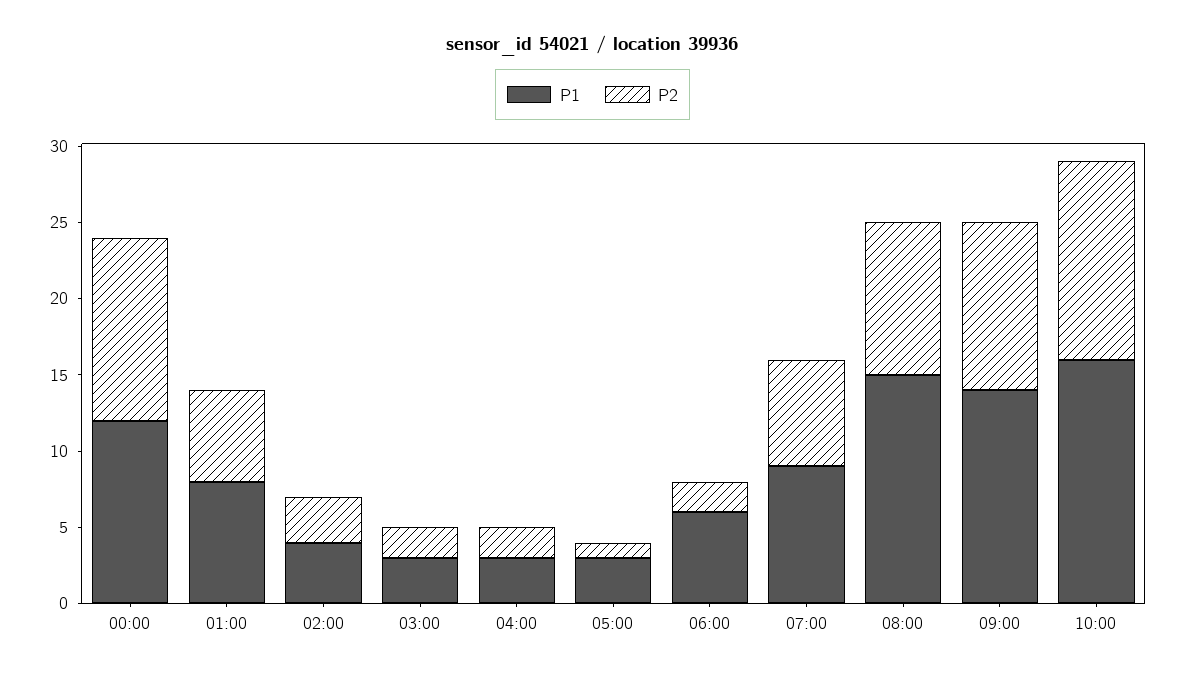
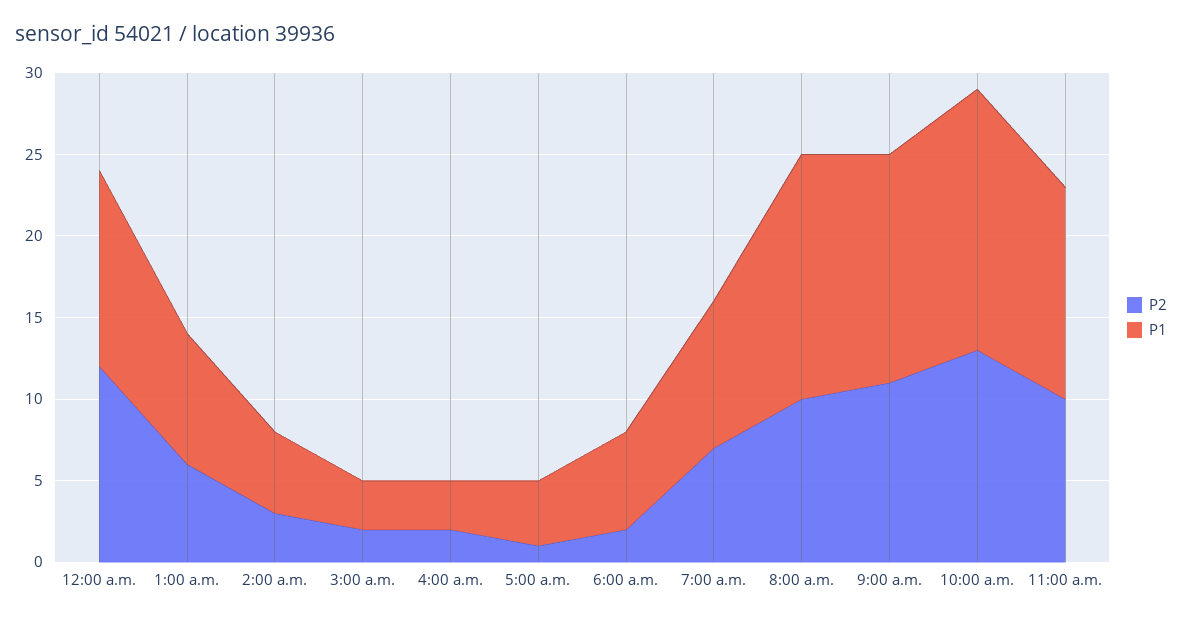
P1, 02:00: 4 -> 5
P1, 05:00: 3 -> 4
P2, 11:00 a.m.: none -> 10
P1, 11:00 a.m.: none -> 13

